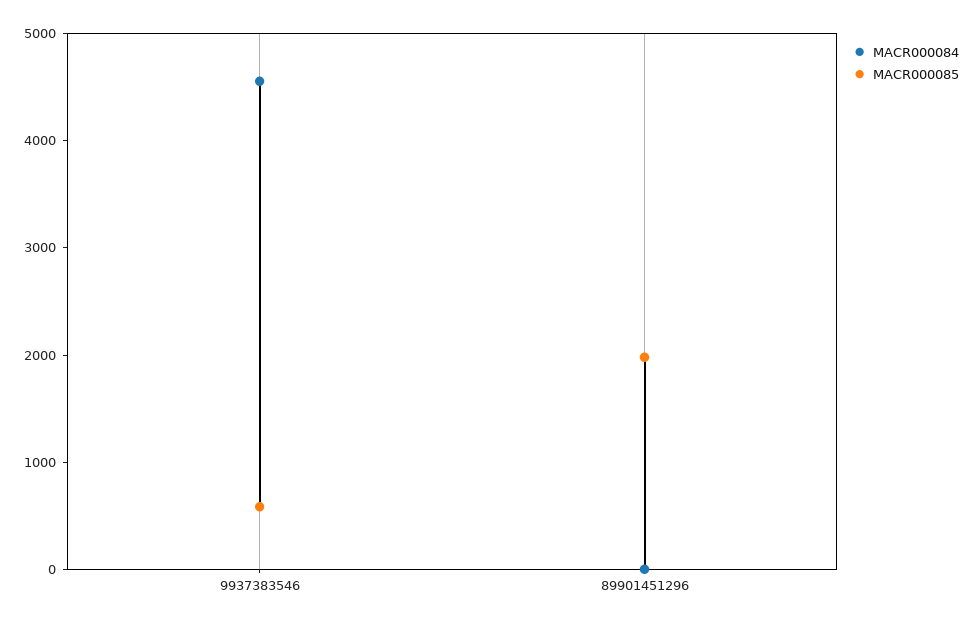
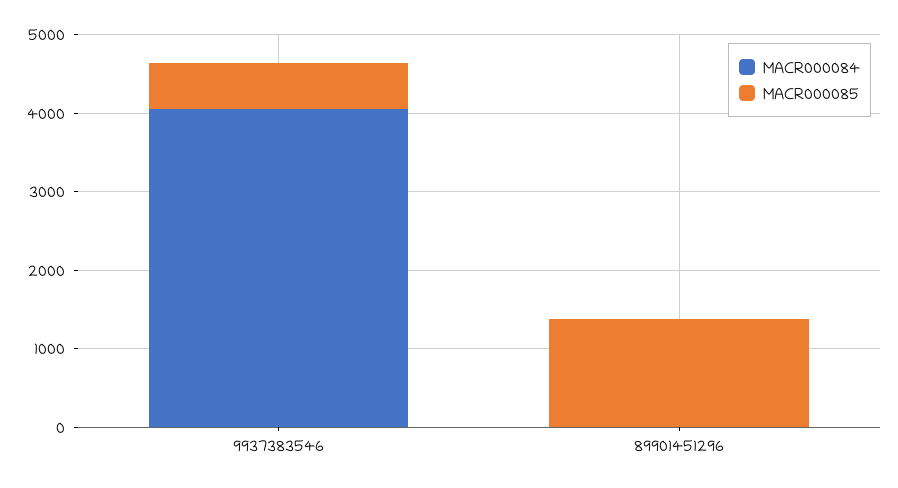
MACR000084, 9937383546: 4600 -> 4000
MACR000085, 89901451296: 2000 -> 1400

